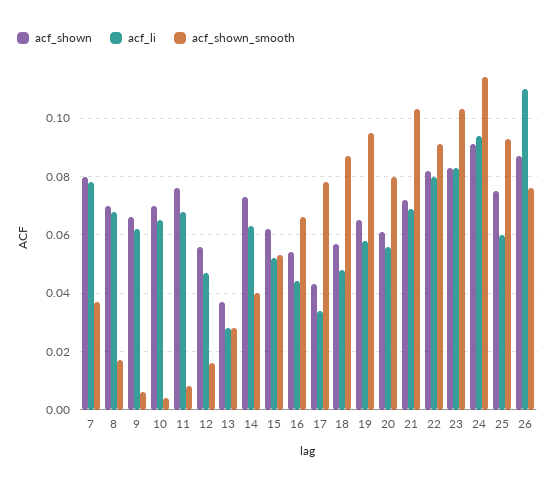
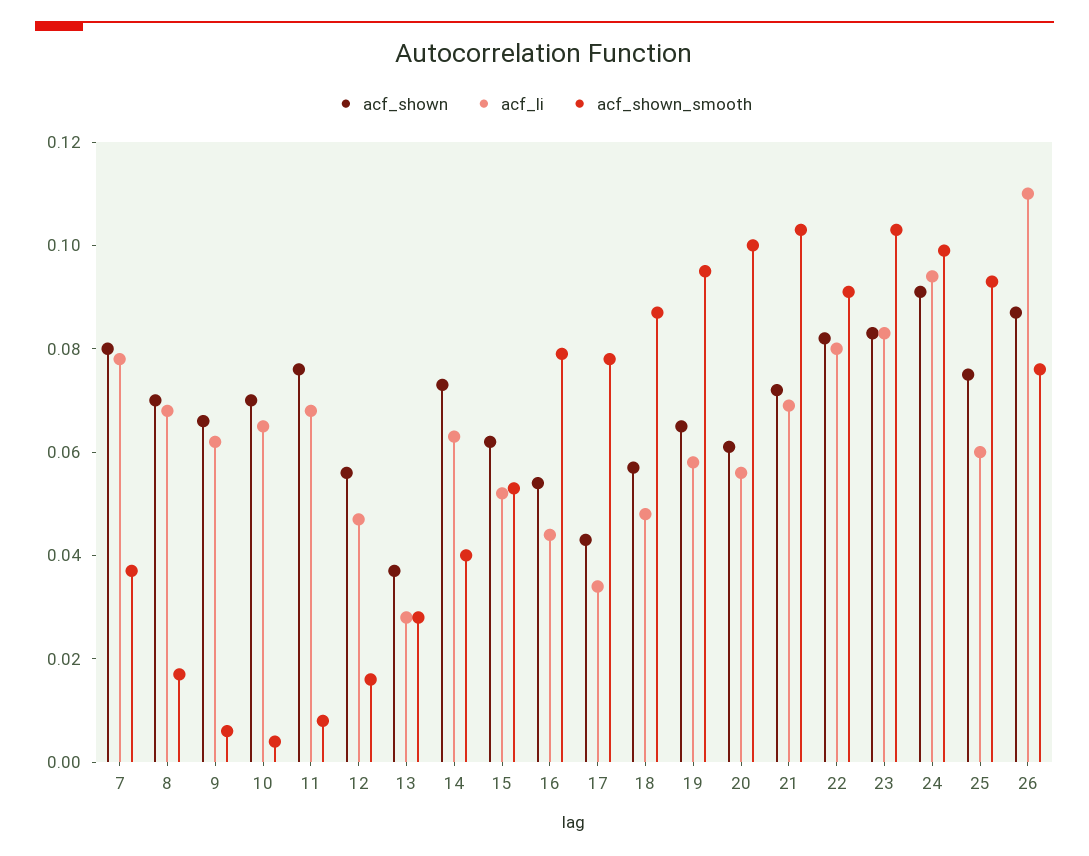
acf_shown_smooth, 16: 0.065 -> 0.08
acf_shown_smooth, 20: 0.08 -> 0.1
acf_shown_smooth, 24: 0.115 -> 0.1

